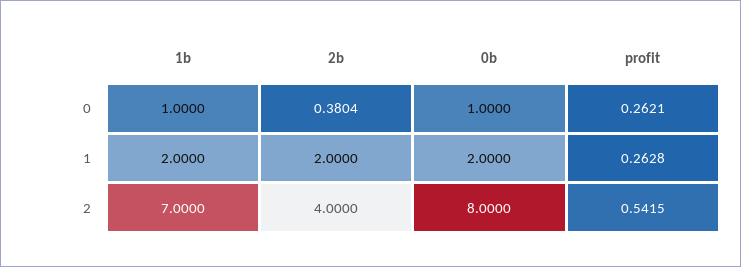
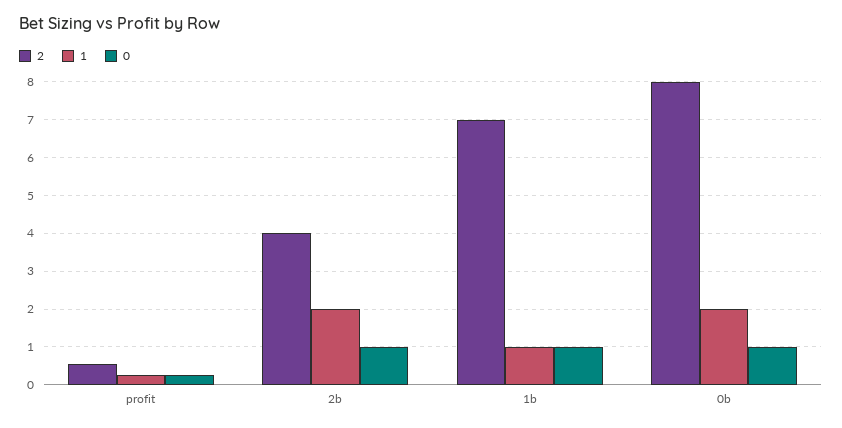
0, 2b: 0.3804 -> 1
1, 1b: 2 -> 1

